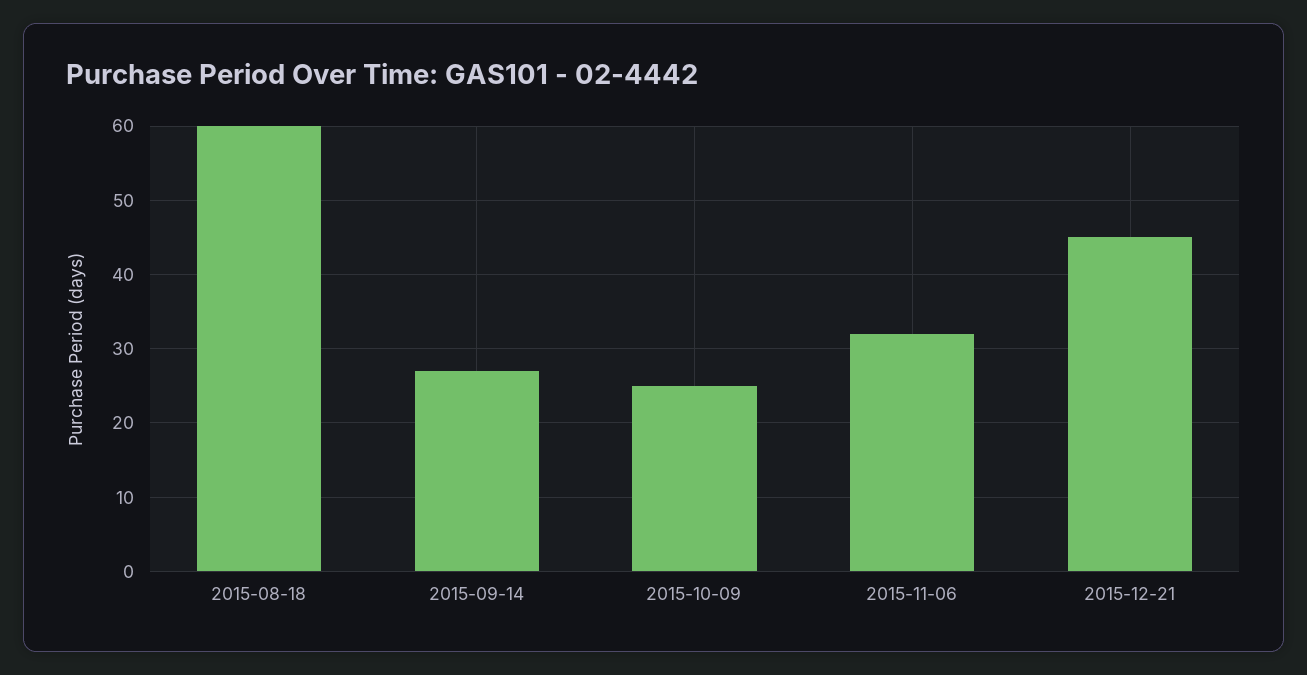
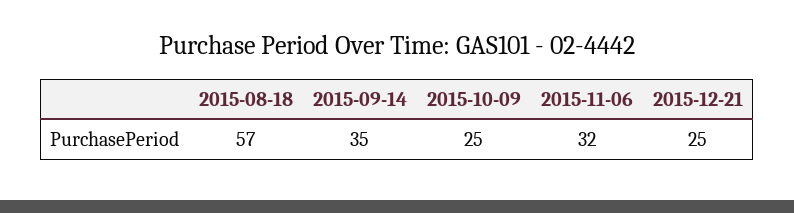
2015-08-18: 60 -> 57
2015-09-14: 27 -> 35
2015-12-21: 45 -> 25

